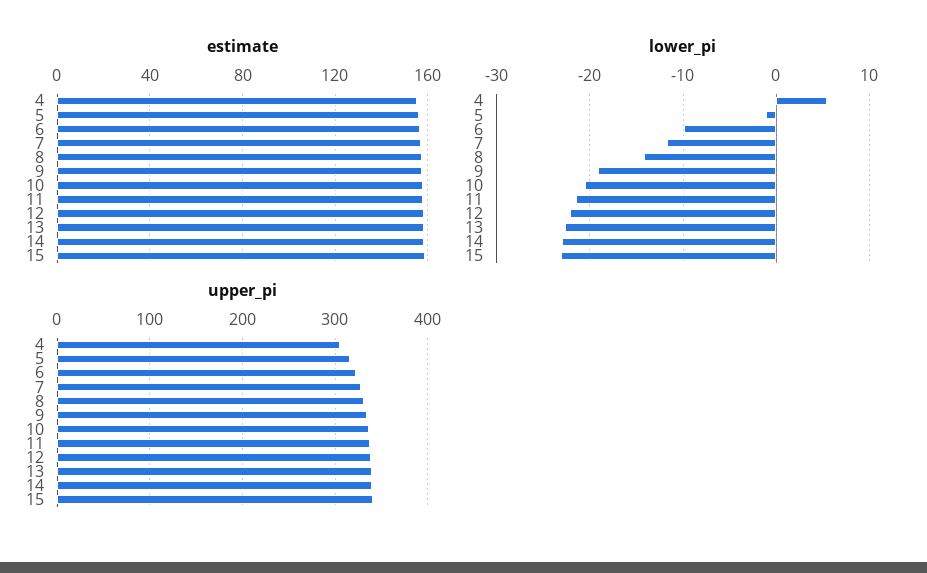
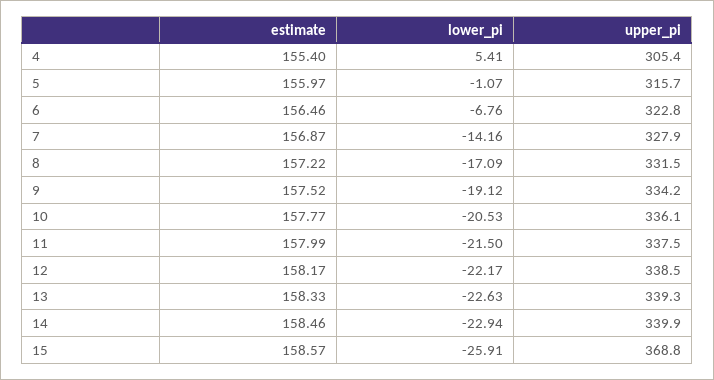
lower_pi, 6: -10 -> -6.76
lower_pi, 7: -12 -> -14.16
lower_pi, 8: -14 -> -17.09
lower_pi, 15: -23 -> -25.91
upper_pi, 15: 340 -> 368.8

